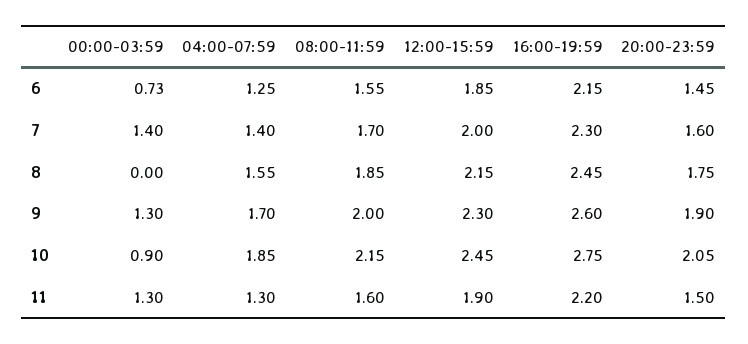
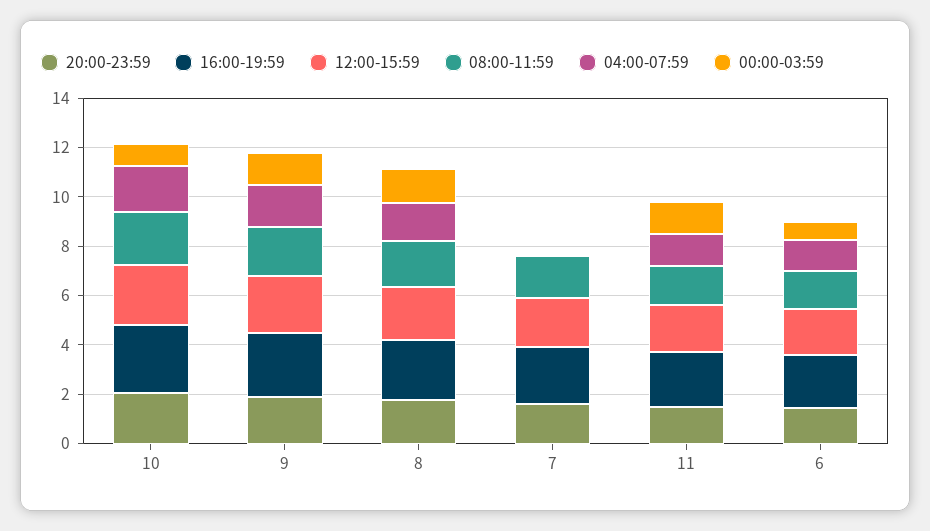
00:00-03:59, 7: 1.4 -> 0
04:00-07:59, 7: 1.4 -> 0
00:00-03:59, 8: 0 -> 1.5

